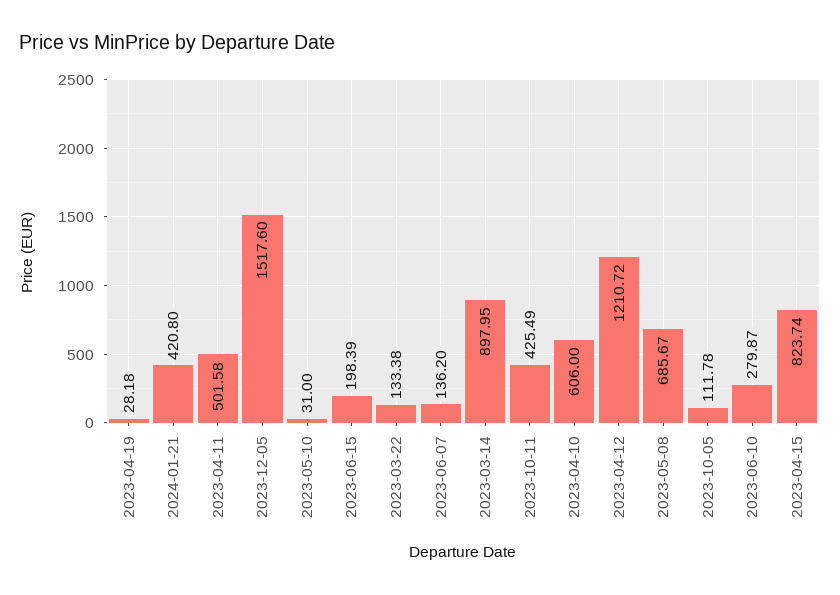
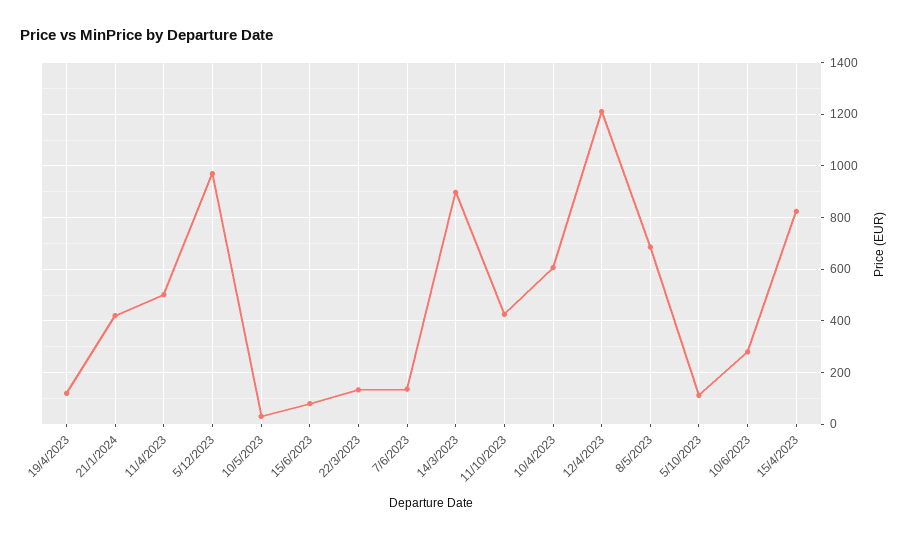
2023-04-19: 28.18 -> 125
2023-12-05: 1517.6 -> 975
2023-06-15: 198.39 -> 75

